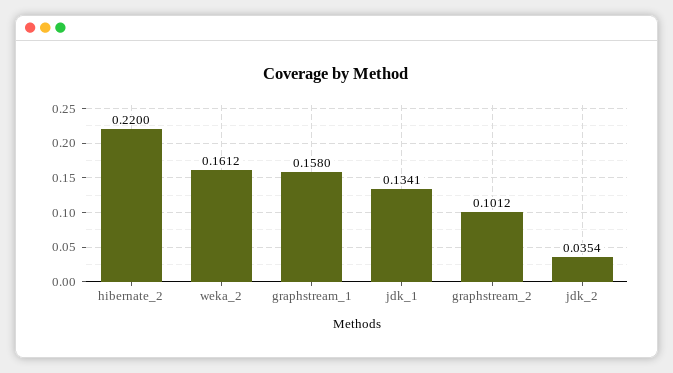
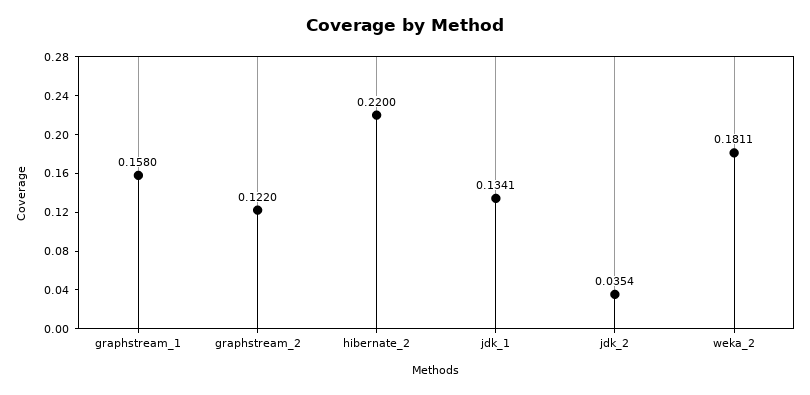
weka_2: 0.1612 -> 0.1811
graphstream_2: 0.1012 -> 0.122

